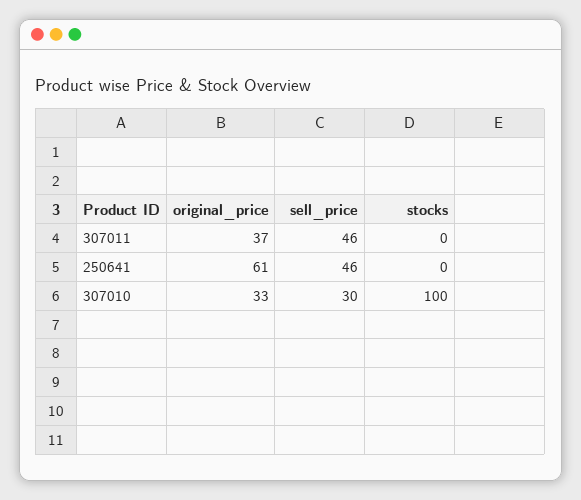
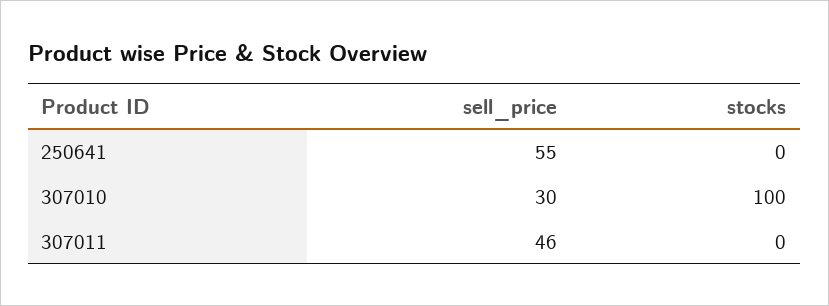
original_price, 307011: 37 -> none
original_price, 250641: 61 -> none
sell_price, 250641: 46 -> 55
original_price, 307010: 33 -> none

